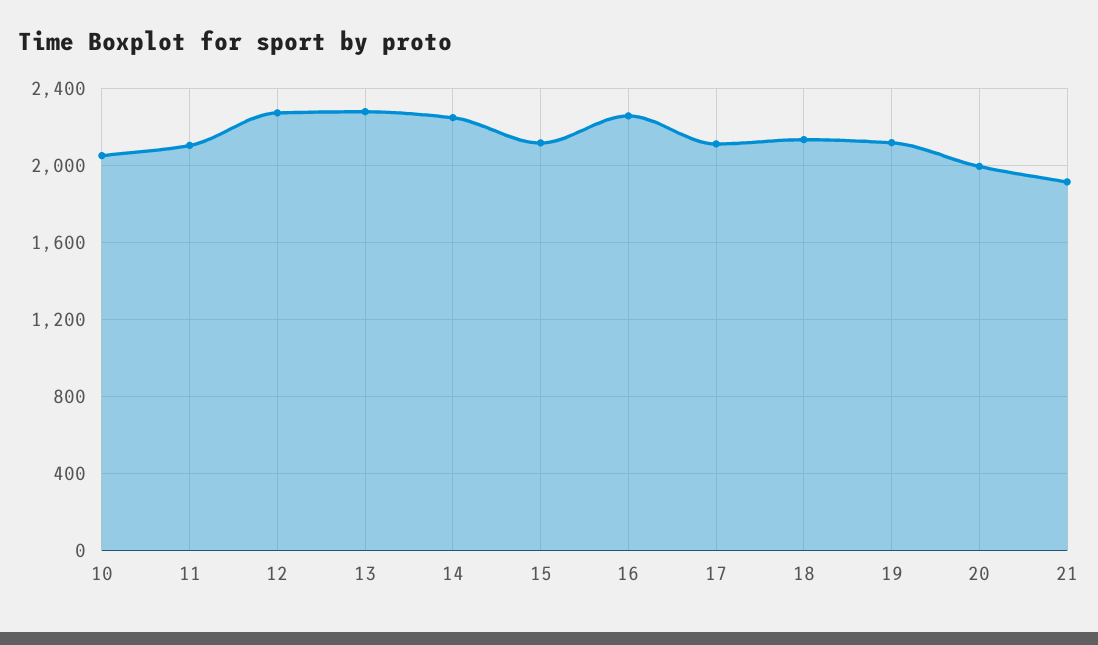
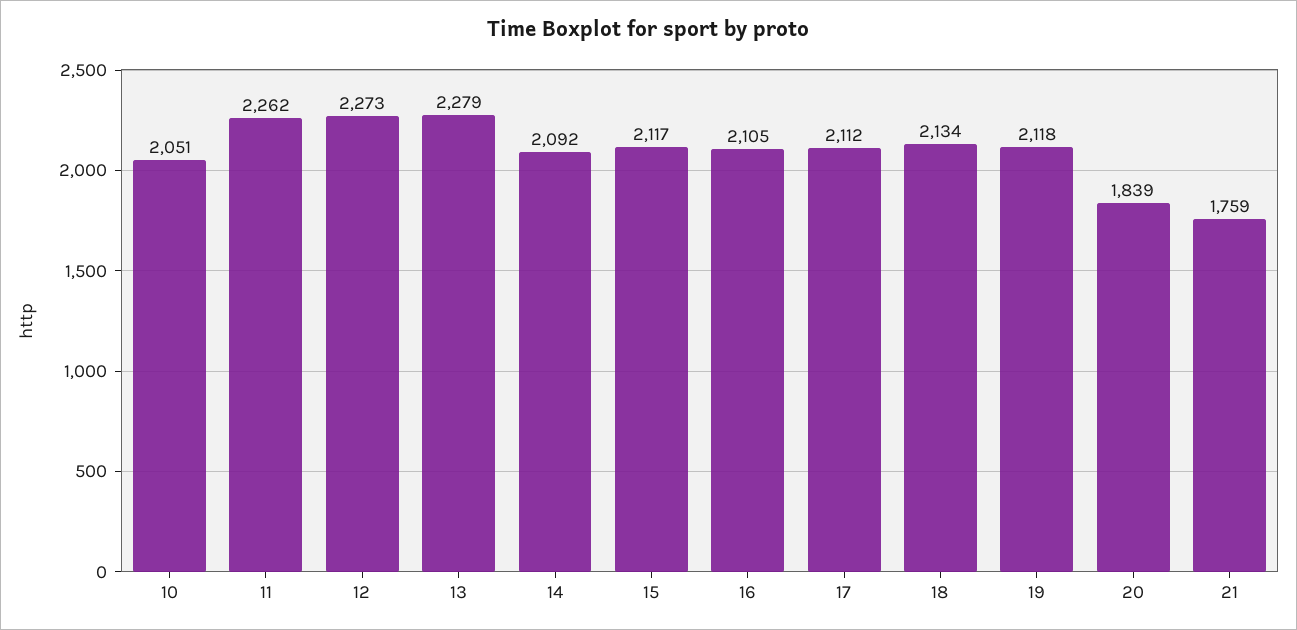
11: 2100 -> 2262
14: 2250 -> 2092
16: 2250 -> 2105
20: 2000 -> 1839
21: 1900 -> 1759

